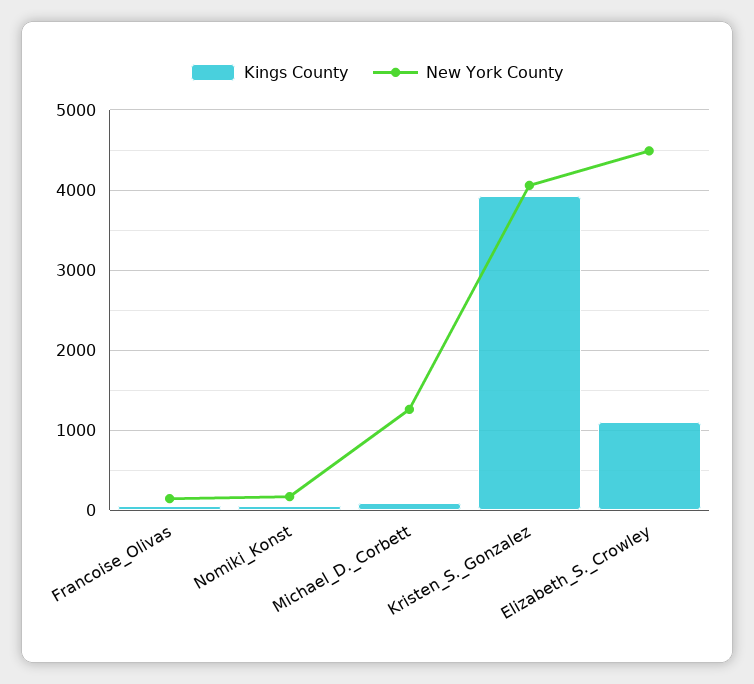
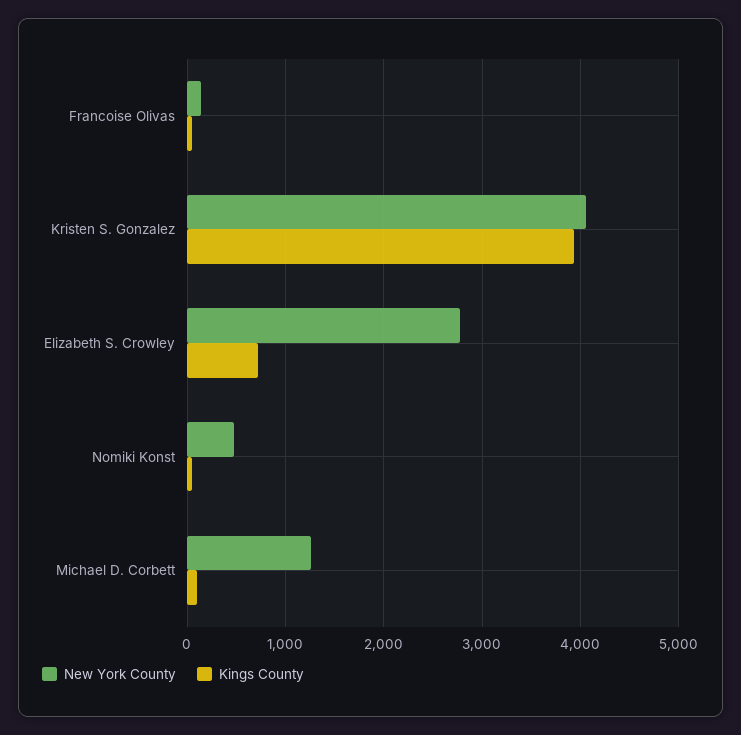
New York County, Nomiki_Konst: 200 -> 500
Kings County, Elizabeth_S._Crowley: 1100 -> 700
New York County, Elizabeth_S._Crowley: 4500 -> 2800

